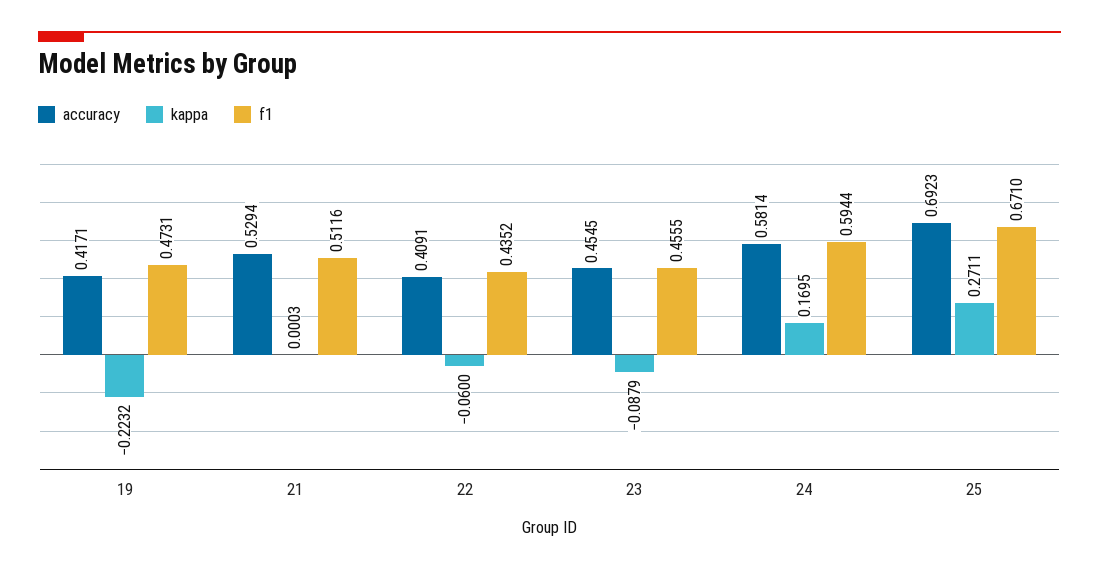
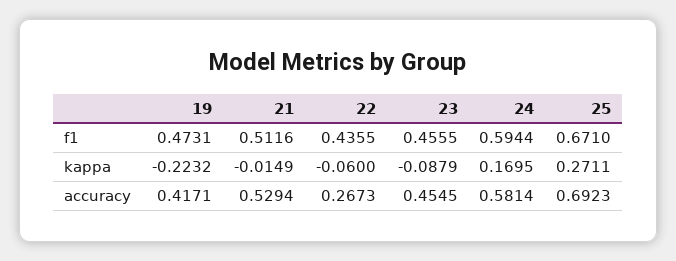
kappa, 21: 0.0003 -> -0.0149
accuracy, 22: 0.4091 -> 0.2673
f1, 22: 0.4352 -> 0.4355

